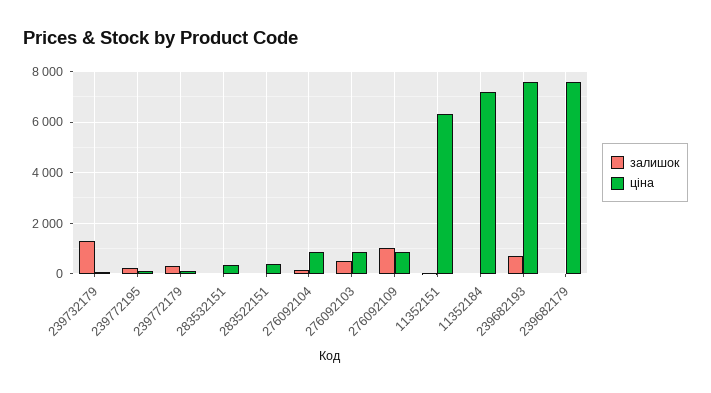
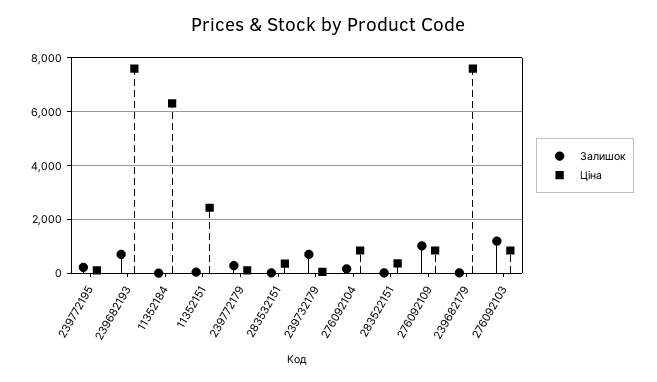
залишок, 239732179: 1250 -> 750
залишок, 276092103: 500 -> 1250
ціна, 11352151: 6250 -> 2500
ціна, 11352184: 7250 -> 6250

